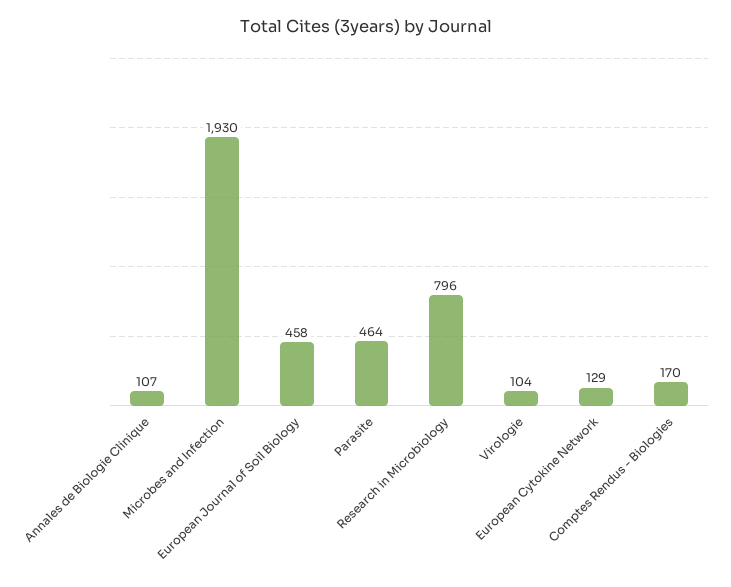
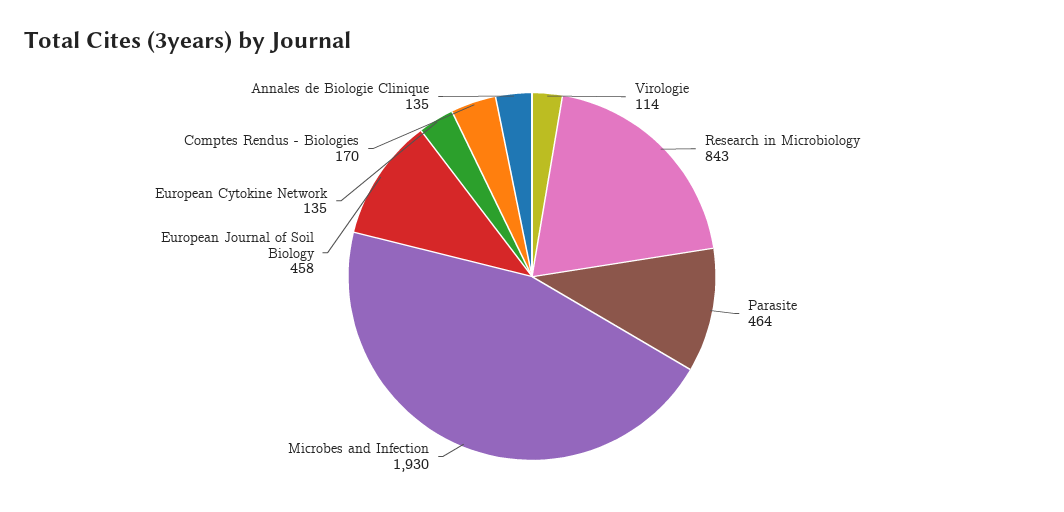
Annales de Biologie Clinique: 107 -> 135
Research in Microbiology: 796 -> 843
Virologie: 104 -> 114
European Cytokine Network: 129 -> 135

